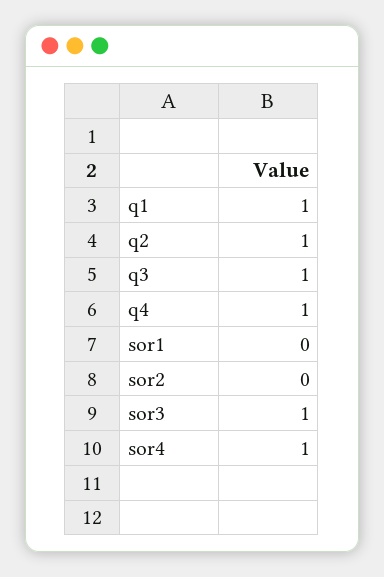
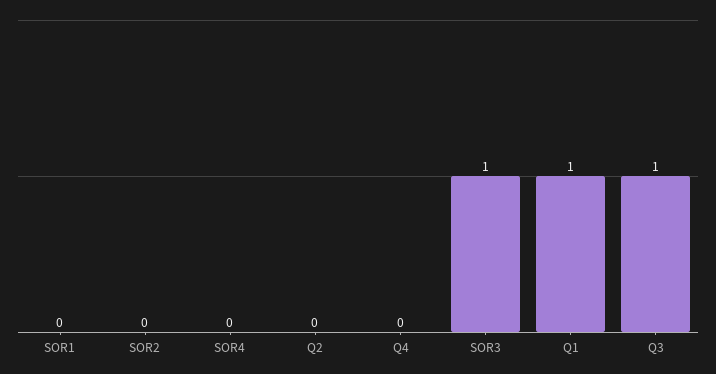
q2: 1 -> 0
q4: 1 -> 0
sor4: 1 -> 0

